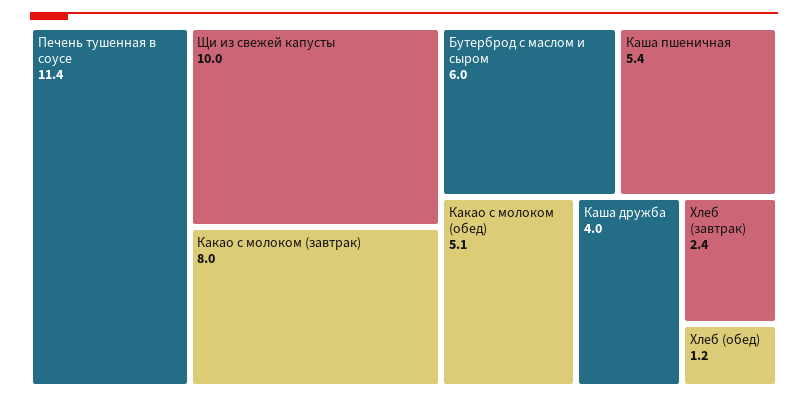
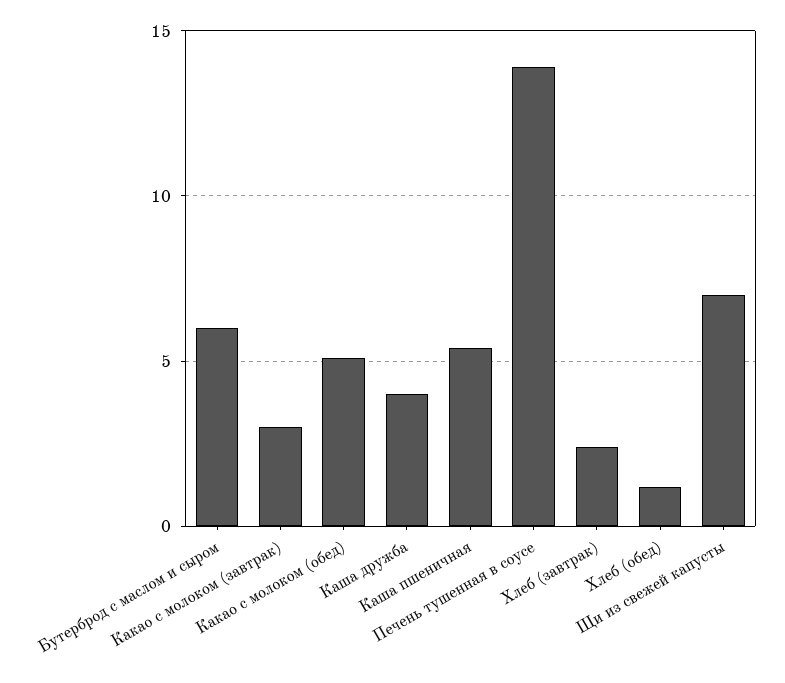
Печень тушенная в соусе: 11.4 -> 14
Щи из свежей капусты: 10 -> 7
Какао с молоком (завтрак): 8 -> 3

